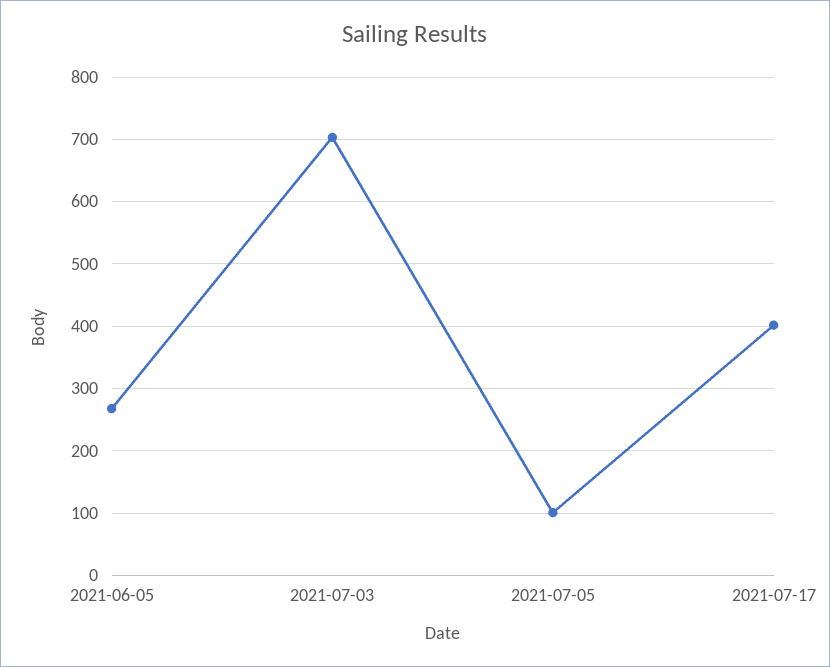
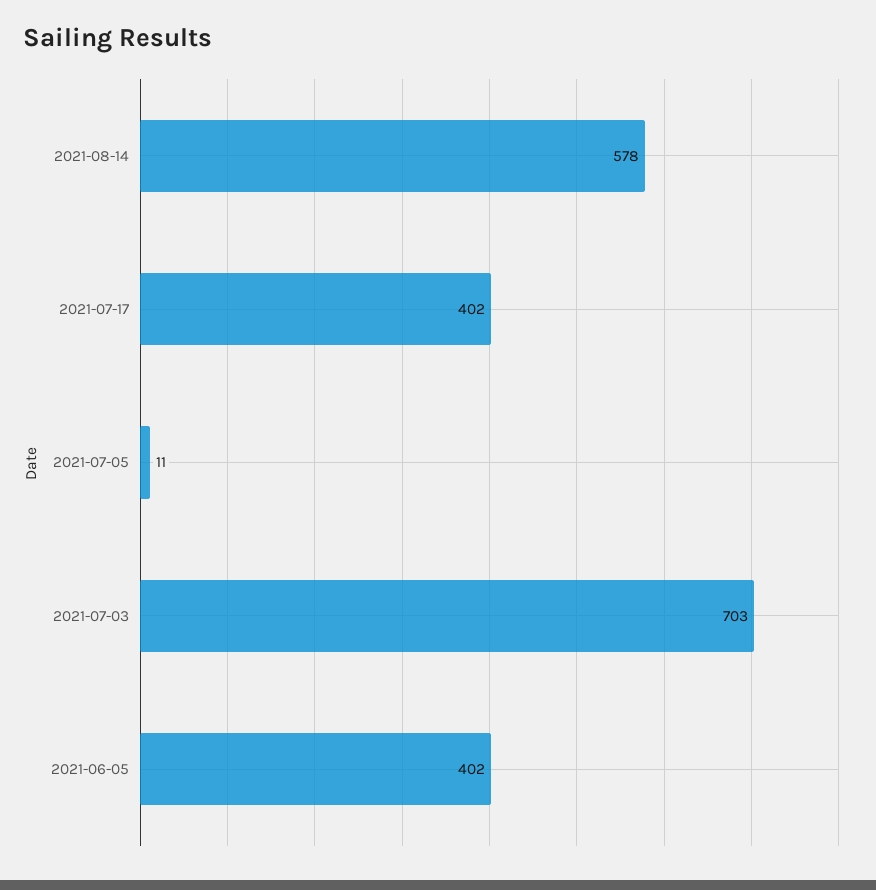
2021-06-05: 270 -> 402
2021-07-05: 100 -> 11
2021-08-14: none -> 578

